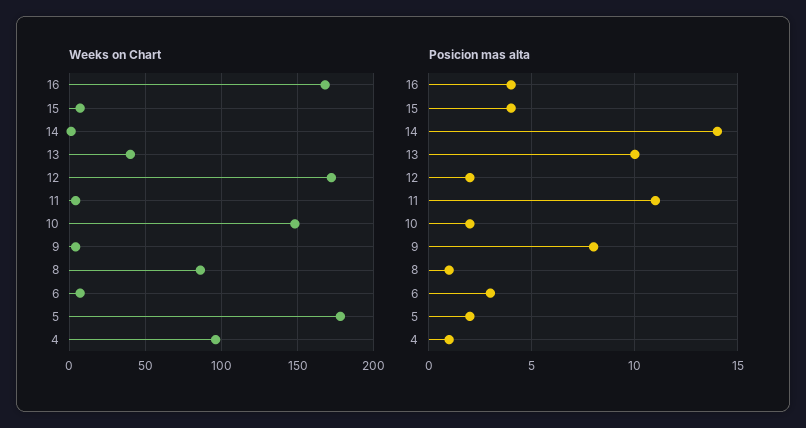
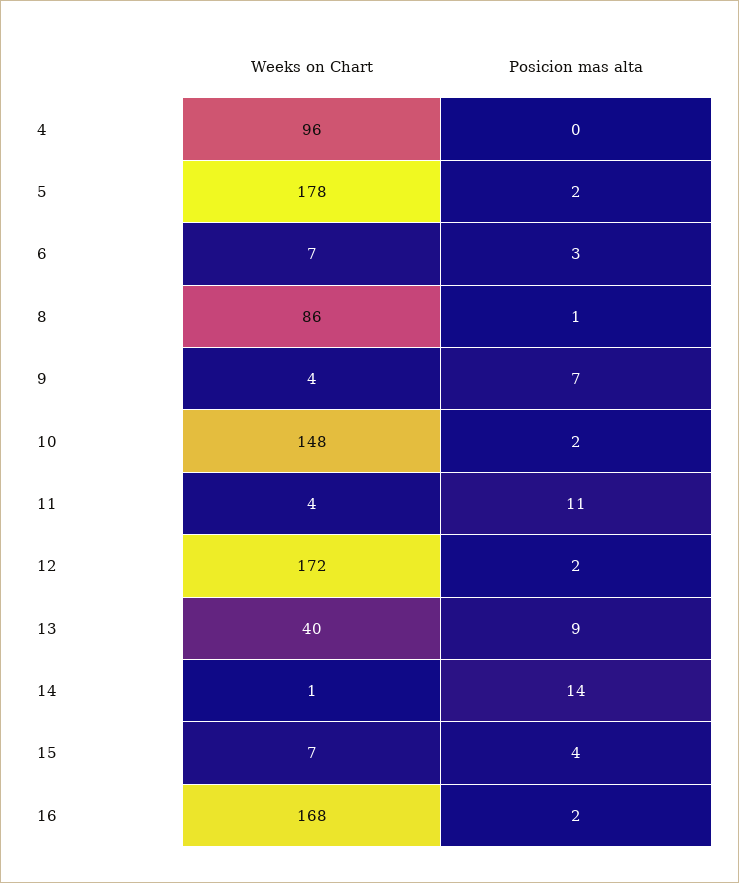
Posicion mas alta, 16: 4 -> 2
Posicion mas alta, 13: 10 -> 9
Posicion mas alta, 9: 8 -> 7
Posicion mas alta, 4: 1 -> 0

